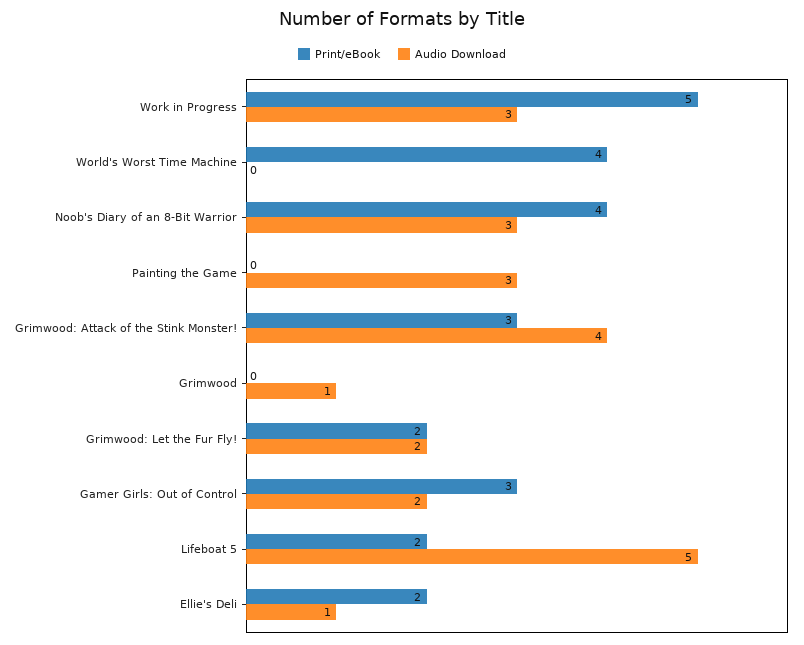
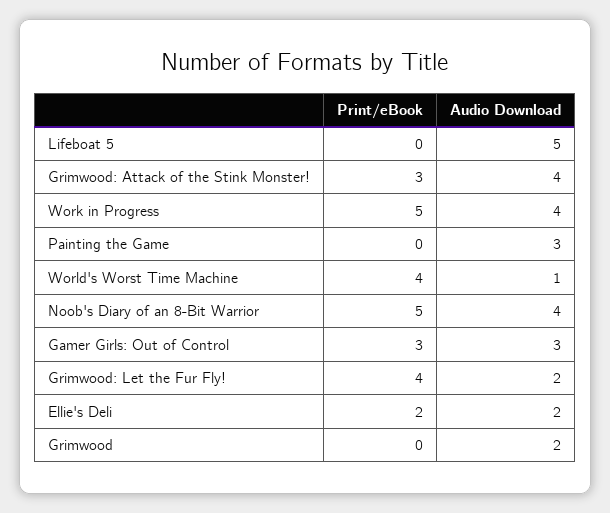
Audio Download, Work in Progress: 3 -> 4
Audio Download, World's Worst Time Machine: 0 -> 1
Print/eBook, Noob's Diary of an 8-Bit Warrior: 4 -> 5
Audio Download, Noob's Diary of an 8-Bit Warrior: 3 -> 4
Audio Download, Grimwood: 1 -> 2
Print/eBook, Grimwood: Let the Fur Fly!: 2 -> 4
Audio Download, Gamer Girls: Out of Control: 2 -> 3
Print/eBook, Lifeboat 5: 2 -> 0
Audio Download, Ellie's Deli: 1 -> 2

